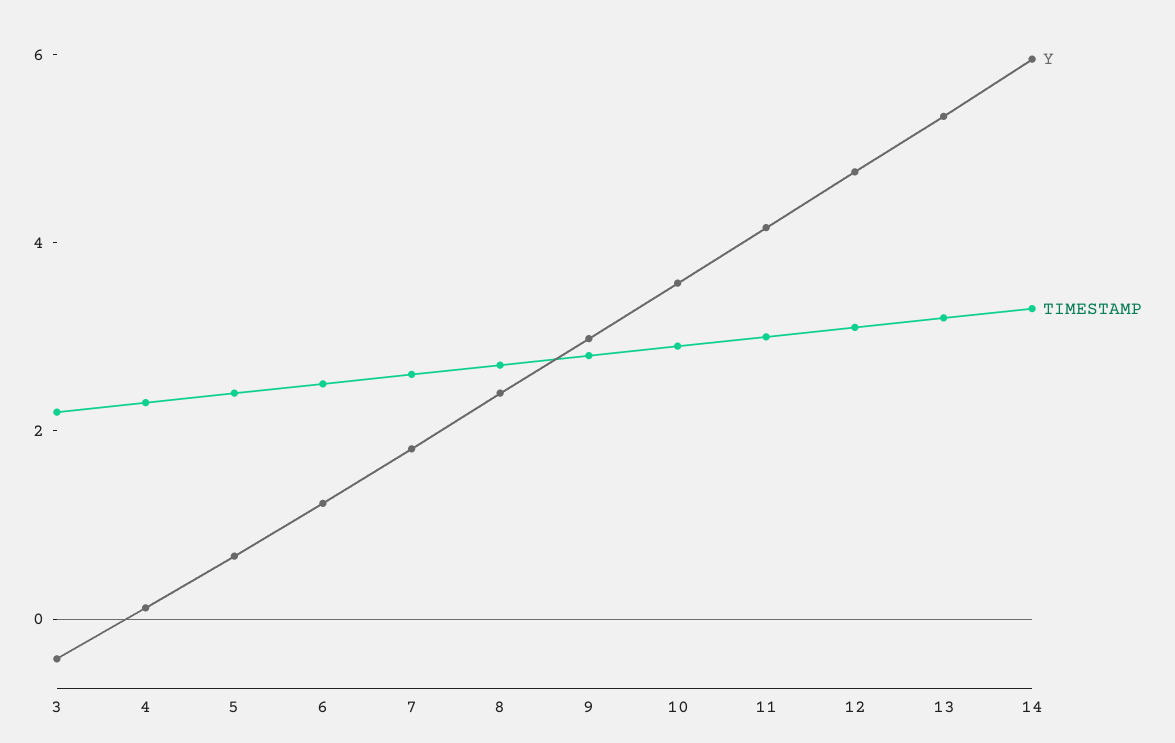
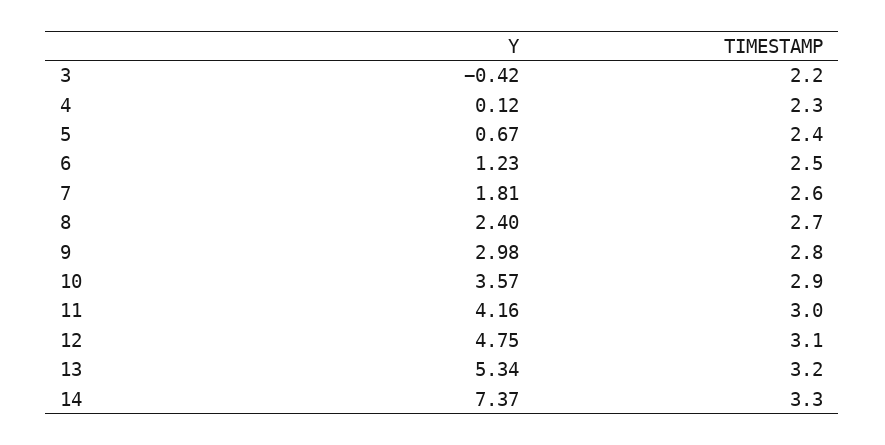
Y, 14: 6 -> 7.37

